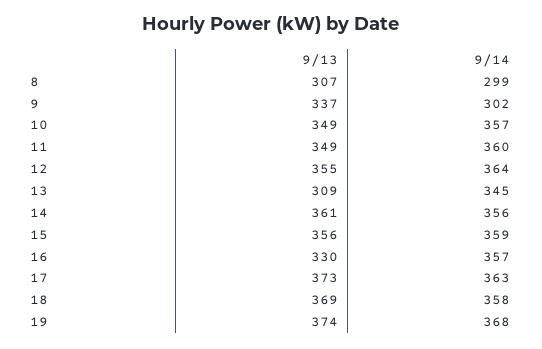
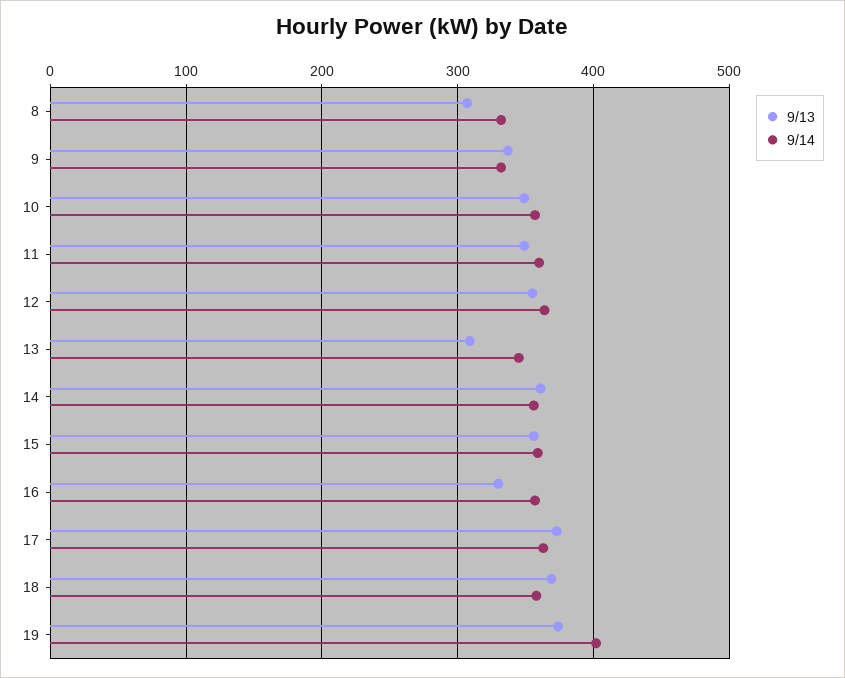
9/14, 8: 299 -> 330
9/14, 9: 302 -> 330
9/14, 19: 368 -> 400

